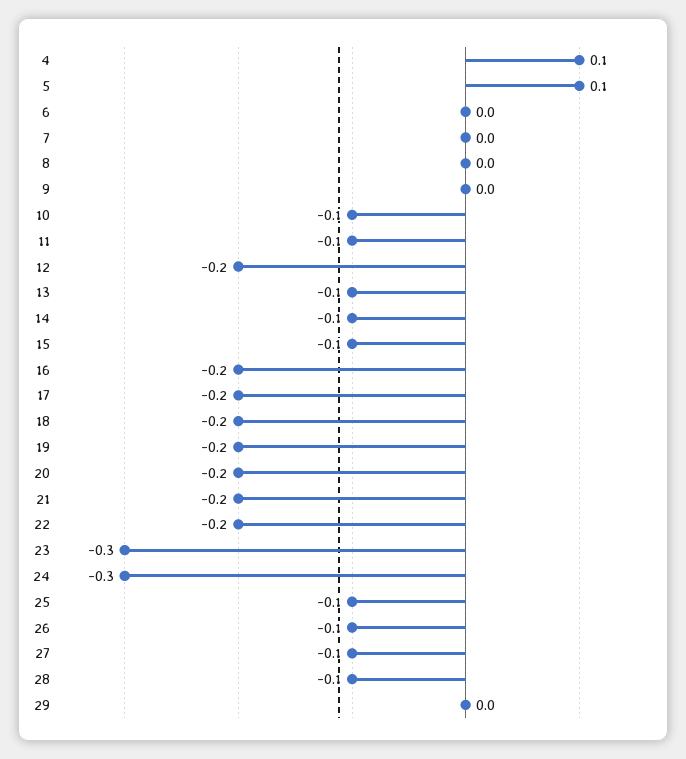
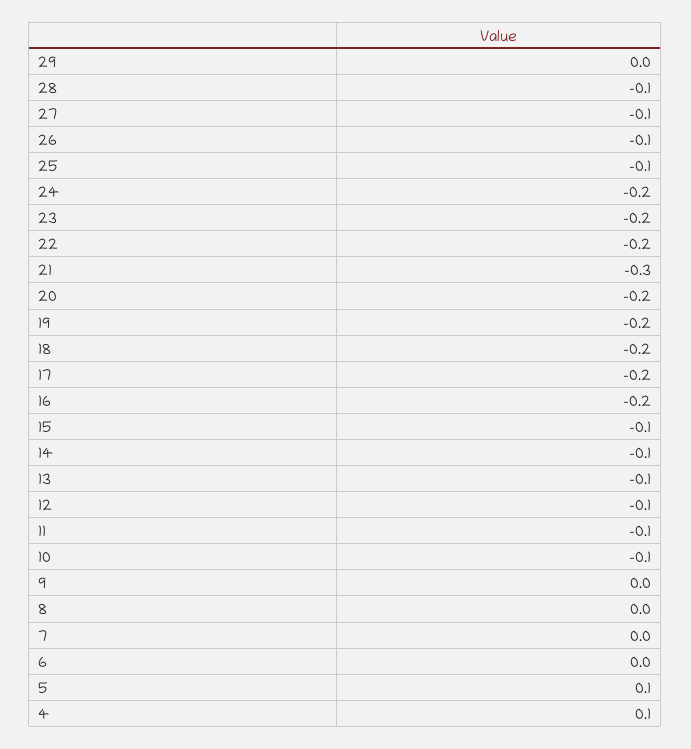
12: -0.2 -> -0.1
21: -0.2 -> -0.3
23: -0.3 -> -0.2
24: -0.3 -> -0.2

